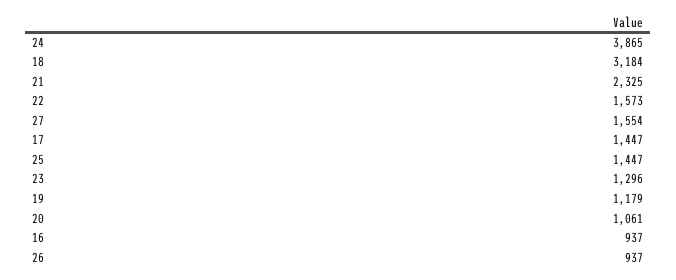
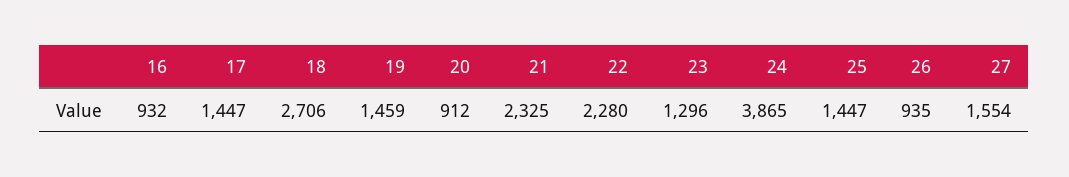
18: 3184 -> 2706
22: 1573 -> 2280
19: 1179 -> 1459
20: 1061 -> 912
16: 937 -> 932
26: 937 -> 935

